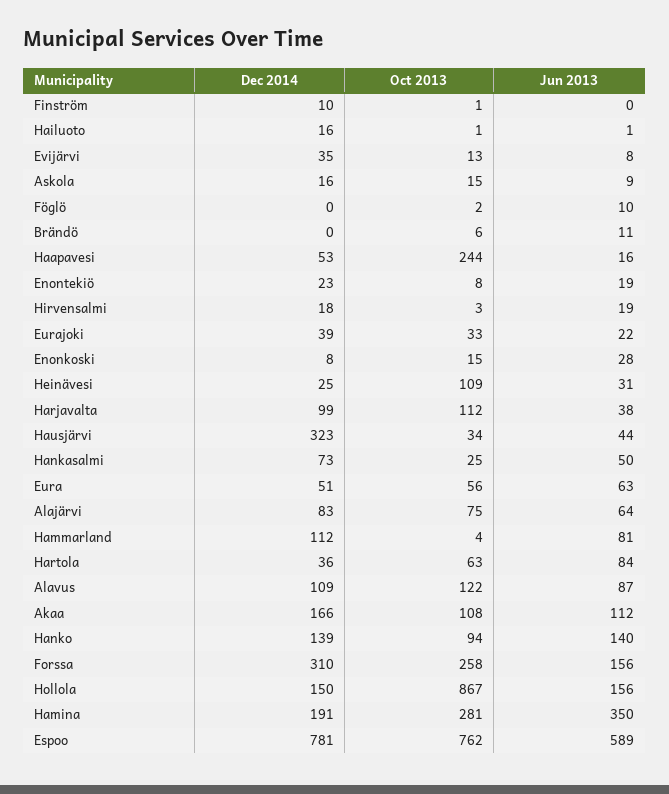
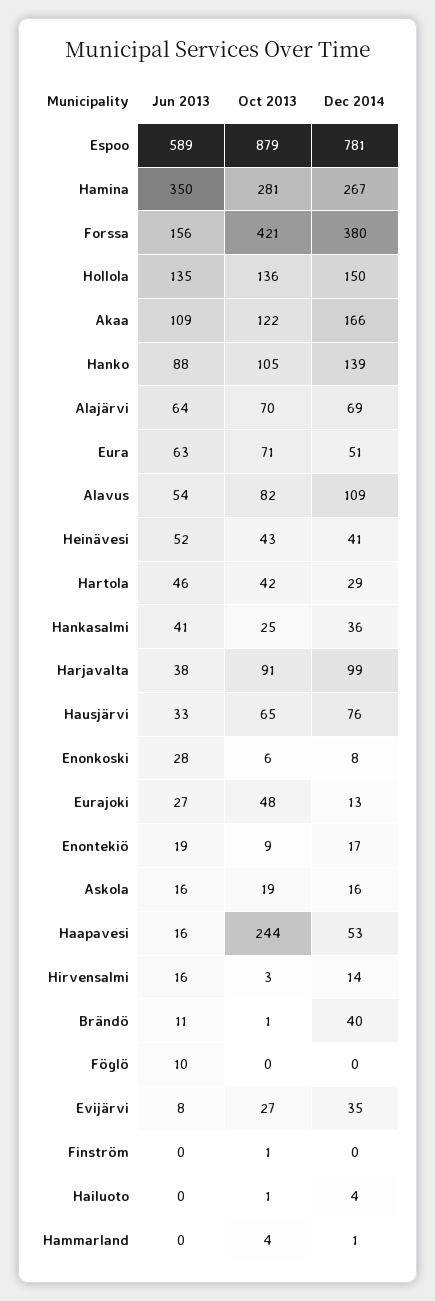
Dec 2014, Finström: 10 -> 0
Dec 2014, Hailuoto: 16 -> 4
Jun 2013, Hailuoto: 1 -> 0
Oct 2013, Evijärvi: 13 -> 27
Oct 2013, Askola: 15 -> 19
Jun 2013, Askola: 9 -> 16
Oct 2013, Föglö: 2 -> 0
Dec 2014, Brändö: 0 -> 40
Oct 2013, Brändö: 6 -> 1
Dec 2014, Enontekiö: 23 -> 17
Oct 2013, Enontekiö: 8 -> 9
Dec 2014, Hirvensalmi: 18 -> 14
Jun 2013, Hirvensalmi: 19 -> 16
Dec 2014, Eurajoki: 39 -> 13
Oct 2013, Eurajoki: 33 -> 48
Jun 2013, Eurajoki: 22 -> 27
Oct 2013, Enonkoski: 15 -> 6
Dec 2014, Heinävesi: 25 -> 41
Oct 2013, Heinävesi: 109 -> 43
Jun 2013, Heinävesi: 31 -> 52
Oct 2013, Harjavalta: 112 -> 91
Dec 2014, Hausjärvi: 323 -> 76
Oct 2013, Hausjärvi: 34 -> 65
Jun 2013, Hausjärvi: 44 -> 33
Dec 2014, Hankasalmi: 73 -> 36
Jun 2013, Hankasalmi: 50 -> 41
Oct 2013, Eura: 56 -> 71
Dec 2014, Alajärvi: 83 -> 69
Oct 2013, Alajärvi: 75 -> 70
Dec 2014, Hammarland: 112 -> 1
Jun 2013, Hammarland: 81 -> 0
Dec 2014, Hartola: 36 -> 29
Oct 2013, Hartola: 63 -> 42
Jun 2013, Hartola: 84 -> 46
Oct 2013, Alavus: 122 -> 82
Jun 2013, Alavus: 87 -> 54
Oct 2013, Akaa: 108 -> 122
Jun 2013, Akaa: 112 -> 109
Oct 2013, Hanko: 94 -> 105
Jun 2013, Hanko: 140 -> 88
Dec 2014, Forssa: 310 -> 380
Oct 2013, Forssa: 258 -> 421
Oct 2013, Hollola: 867 -> 136
Jun 2013, Hollola: 156 -> 135
Dec 2014, Hamina: 191 -> 267
Oct 2013, Espoo: 762 -> 879

